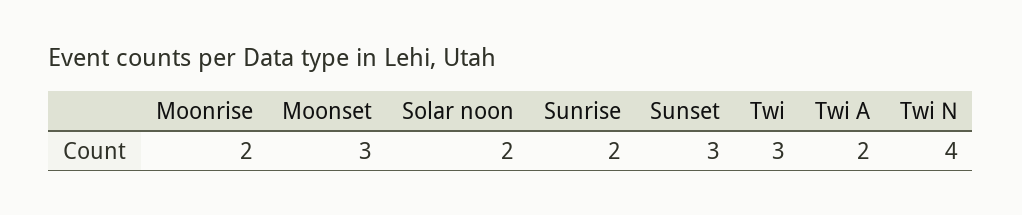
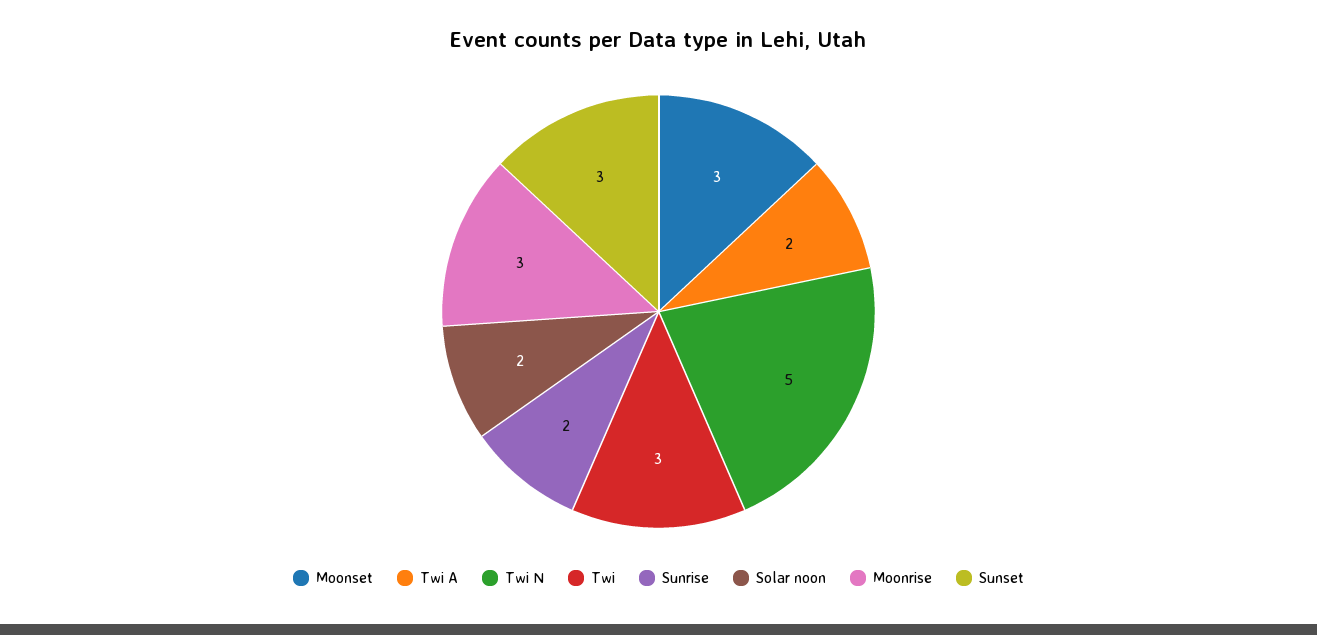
Moonrise: 2 -> 3
Twi N: 4 -> 5

